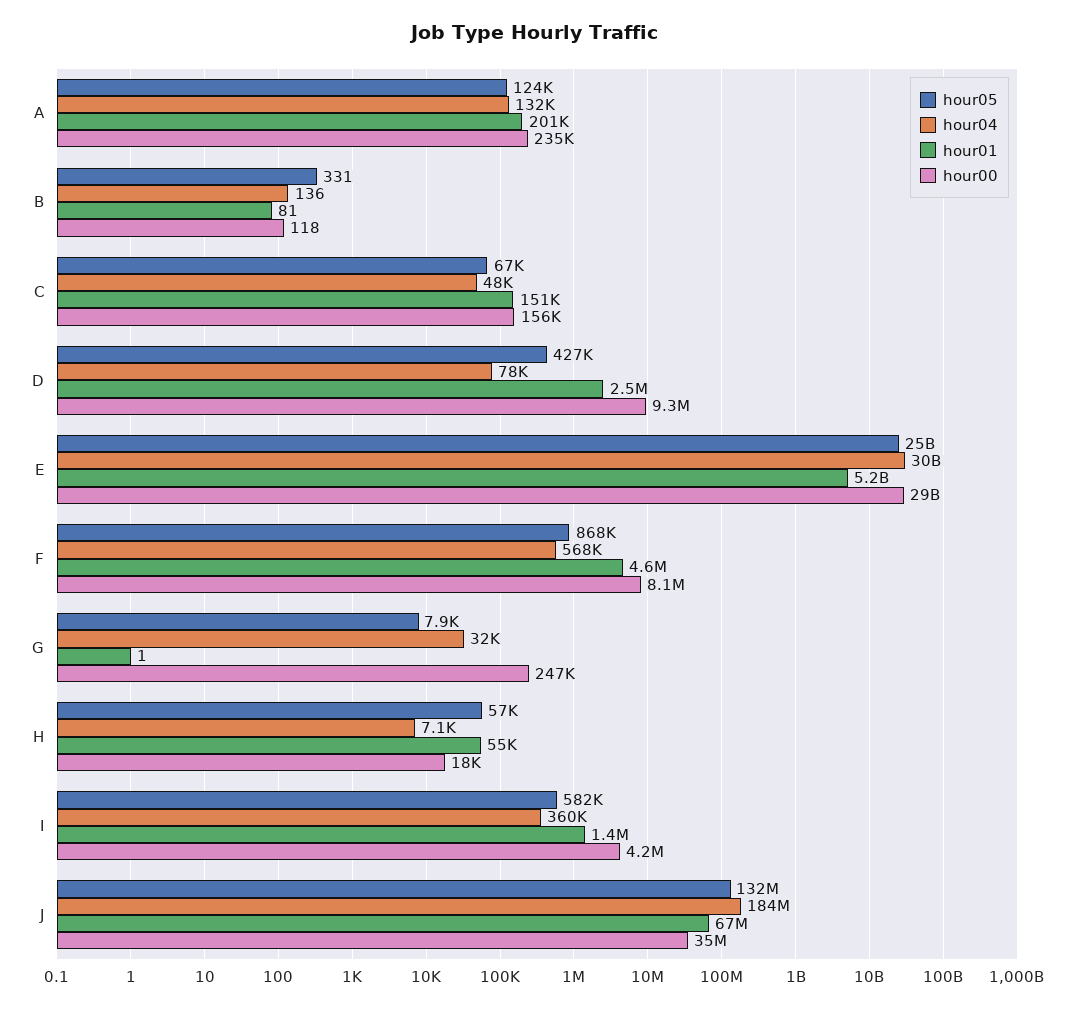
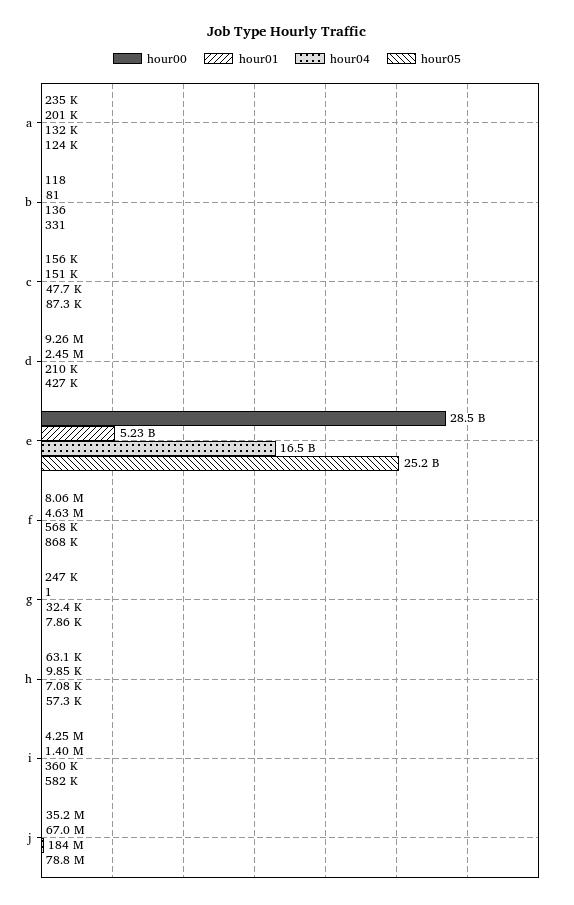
hour05, C: 67000 -> 87300
hour04, D: 78000 -> 210000
hour04, E: 30000000000 -> 16500000000
hour01, H: 55000 -> 9850
hour00, H: 18000 -> 63100
hour05, J: 132000000 -> 78800000

